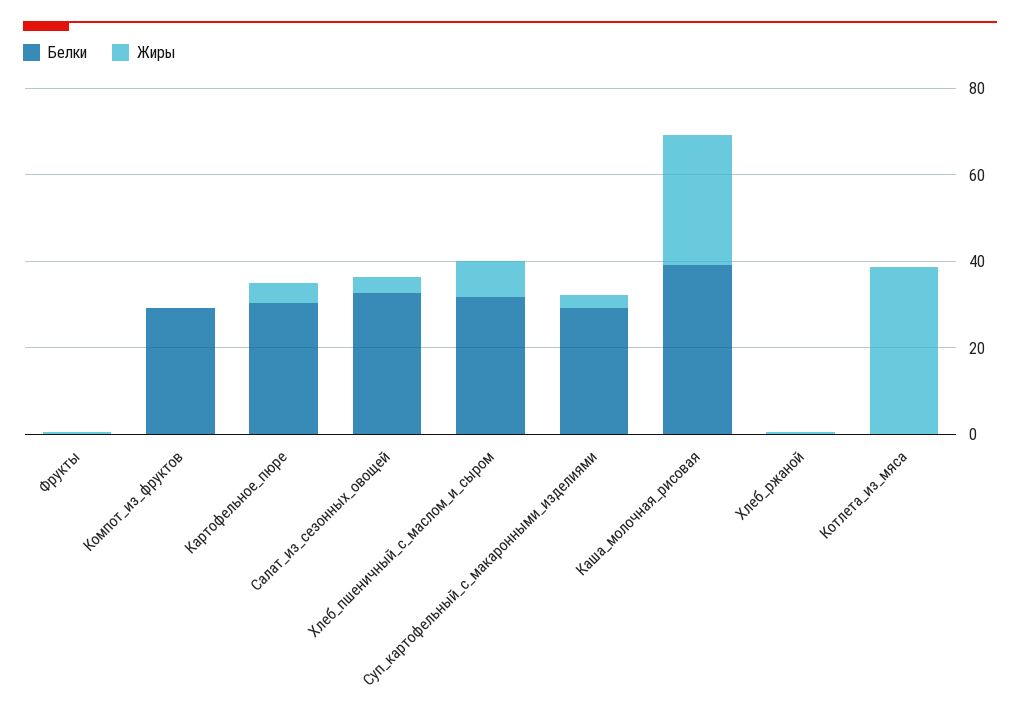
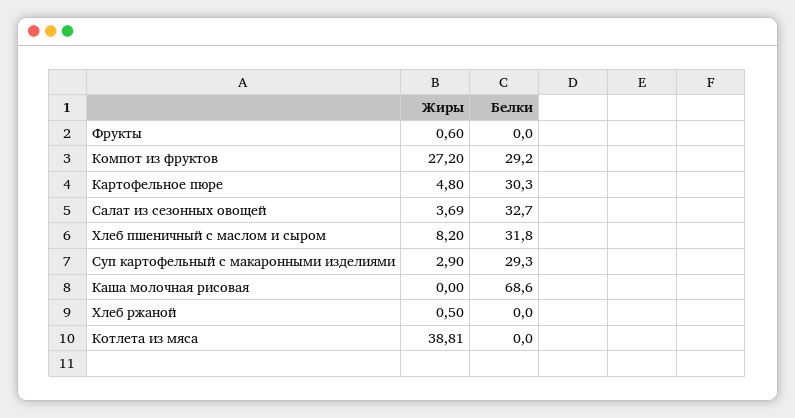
Жиры, Компот_из_фруктов: 0 -> 27.2
Белки, Каша_молочная_рисовая: 40 -> 68.6
Жиры, Каша_молочная_рисовая: 30 -> 0

